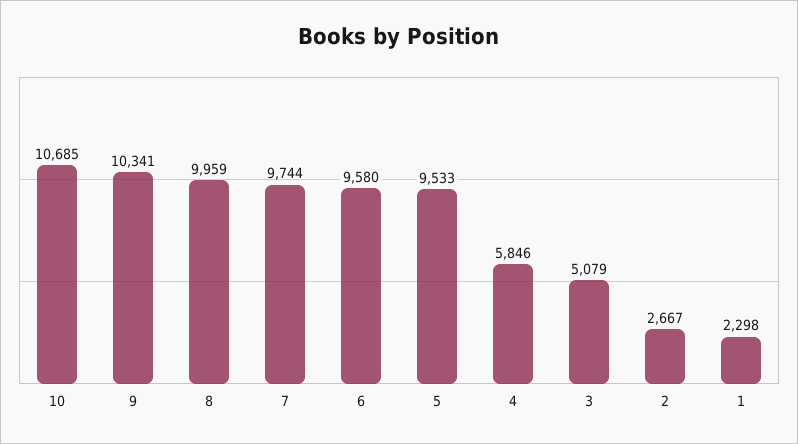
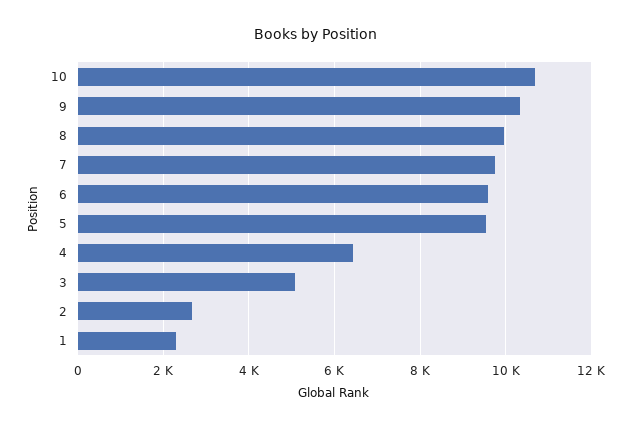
4: 5846 -> 6400

